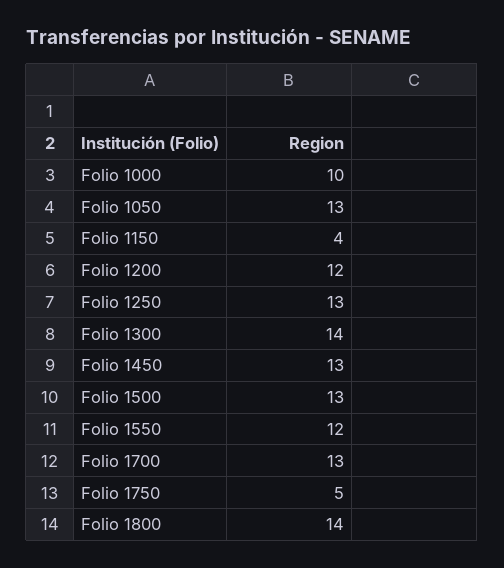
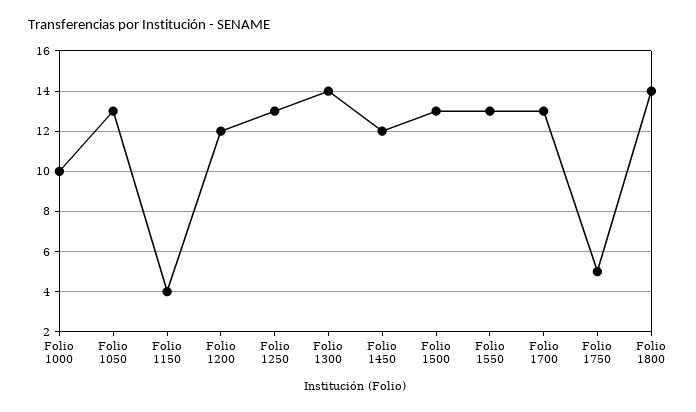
Folio 1450: 13 -> 12
Folio 1550: 12 -> 13

